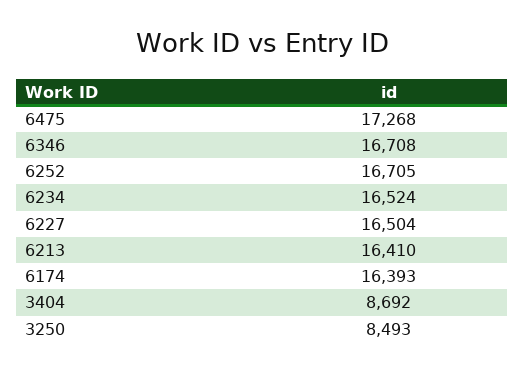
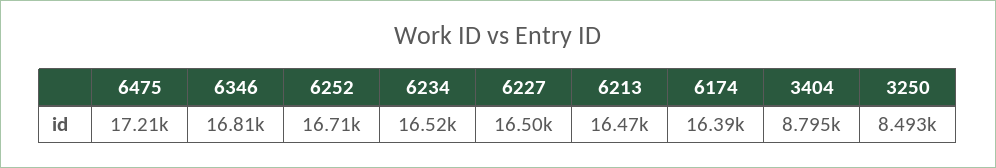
6475: 17268 -> 17210
6346: 16708 -> 16810
6213: 16410 -> 16470
3404: 8692 -> 8795

